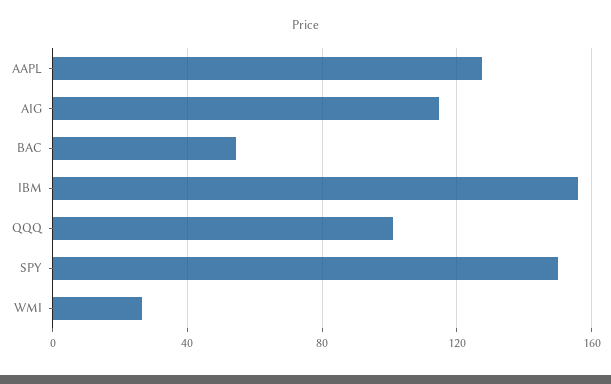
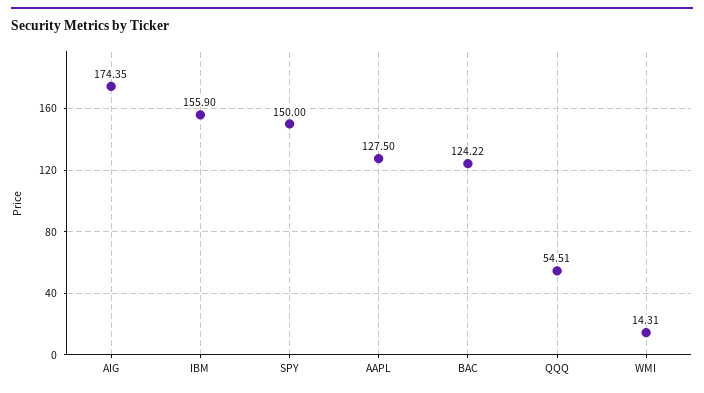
AIG: 115 -> 174.35
BAC: 55 -> 124.22
QQQ: 100 -> 54.51
WMI: 25 -> 14.31

